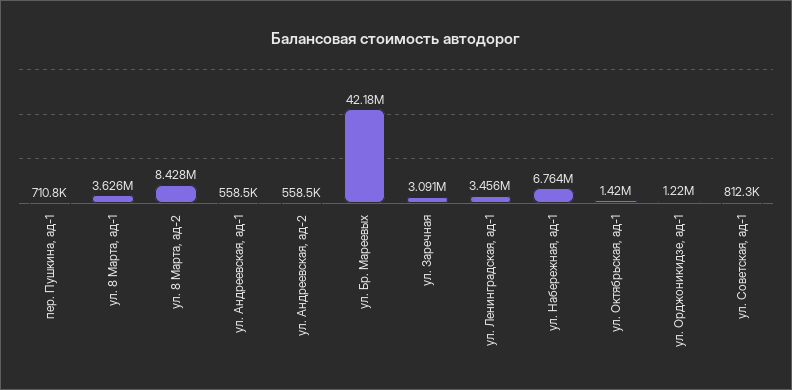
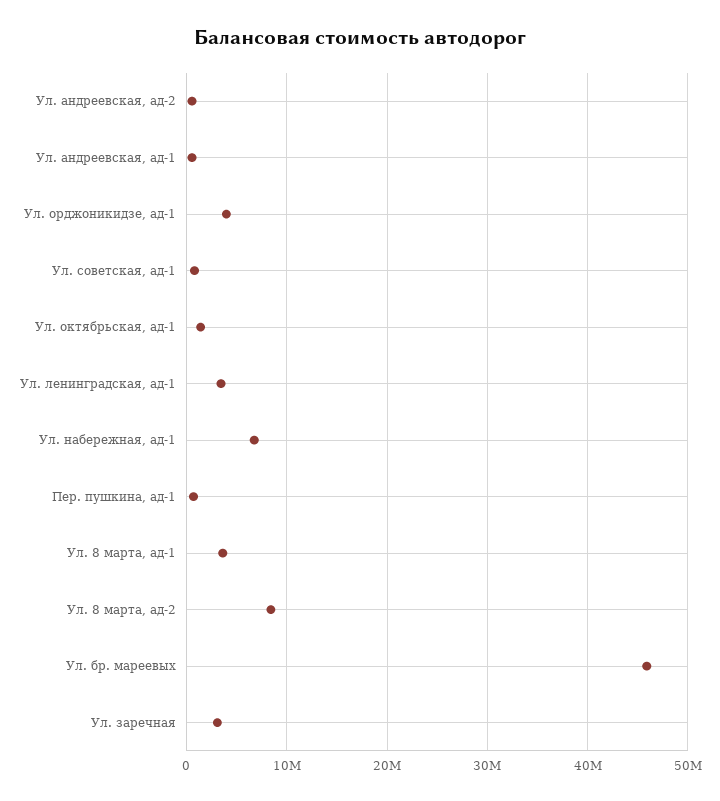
ул. Бр. Мареевых: 42180000 -> 46000000
ул. Орджоникидзе, ад-1: 1220000 -> 4000000

